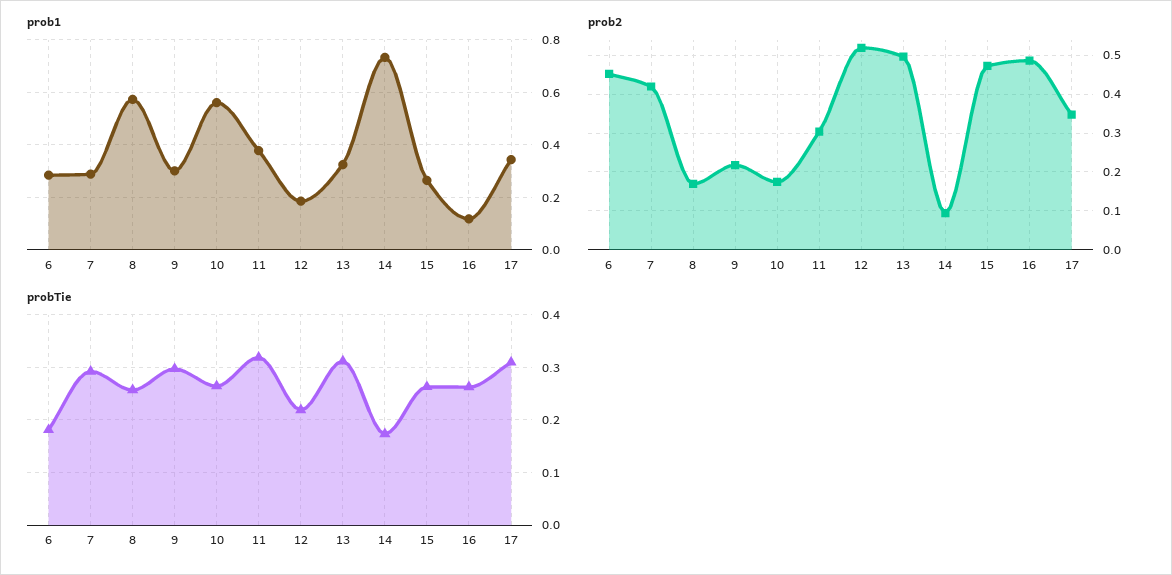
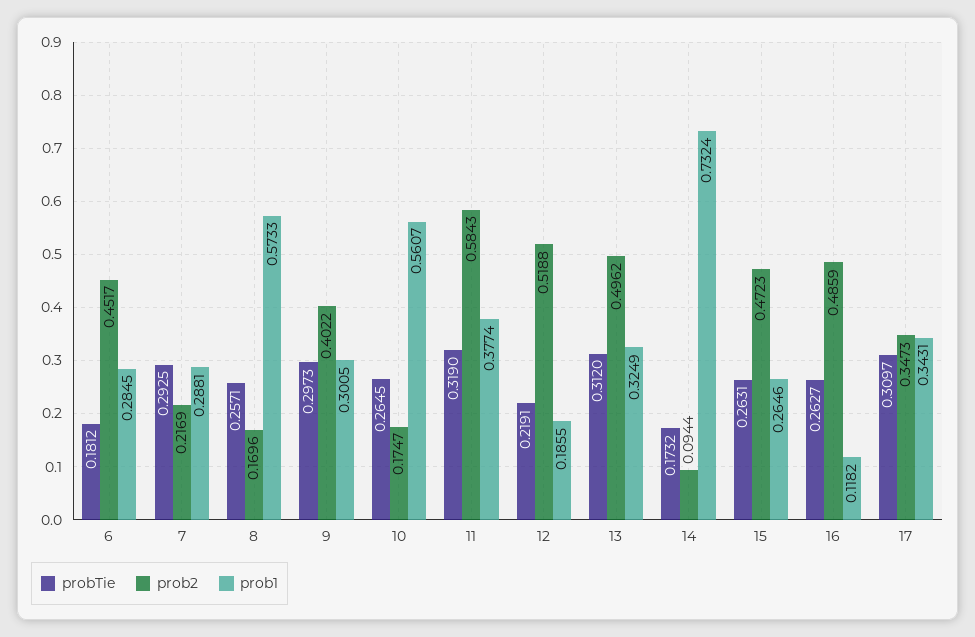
prob2, 7: 0.42 -> 0.2169
prob2, 9: 0.22 -> 0.4022
prob2, 11: 0.3 -> 0.5843

